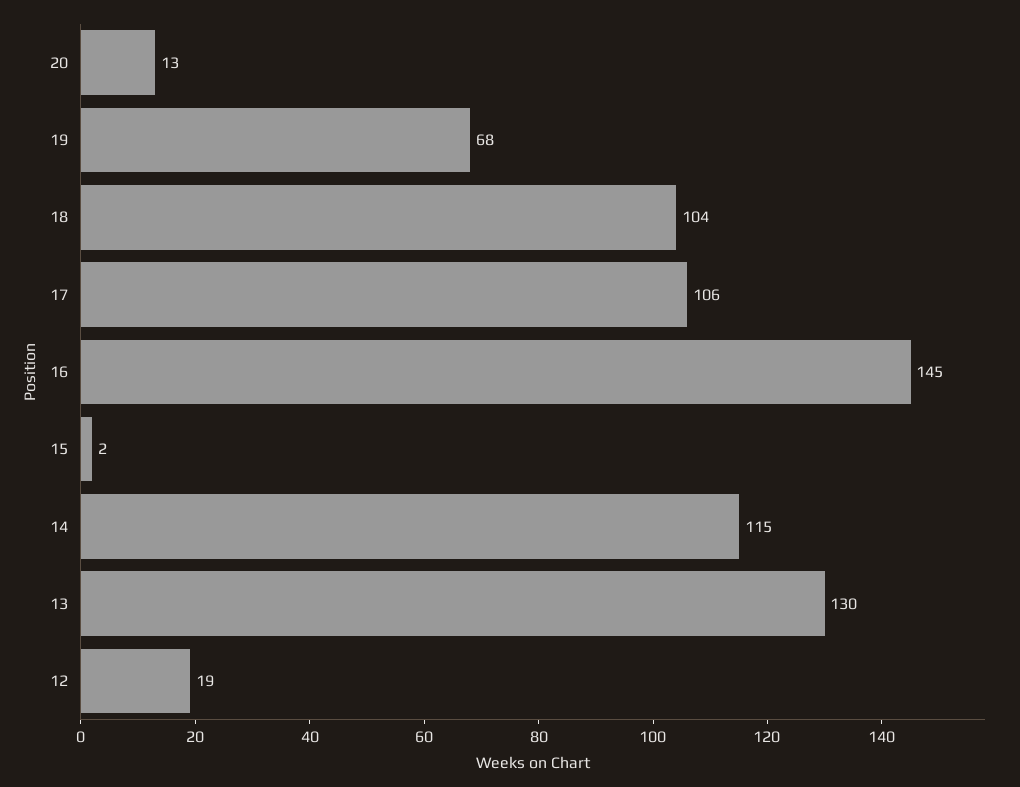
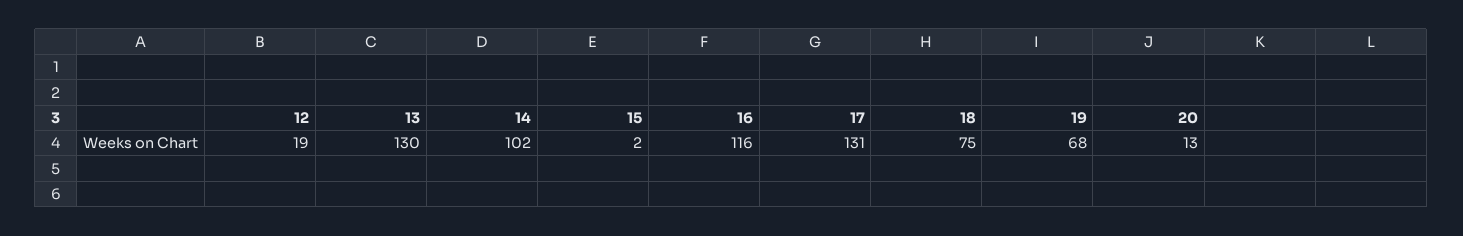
18: 104 -> 75
17: 106 -> 131
16: 145 -> 116
14: 115 -> 102

